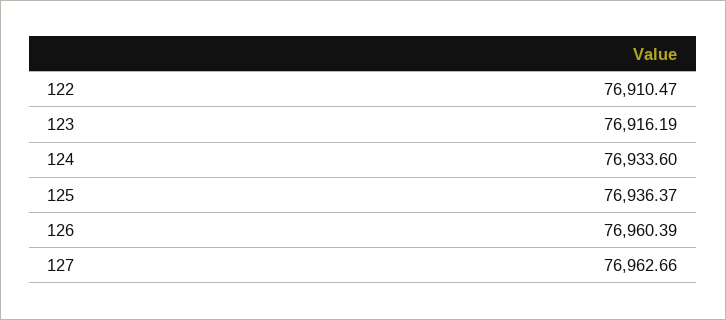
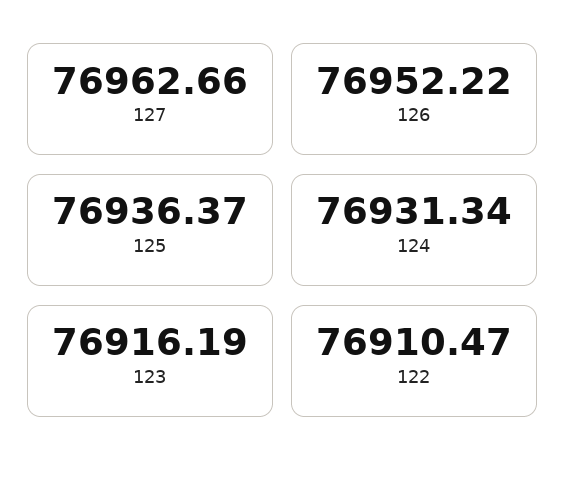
124: 76933.6 -> 76931.34
126: 76960.39 -> 76952.22

